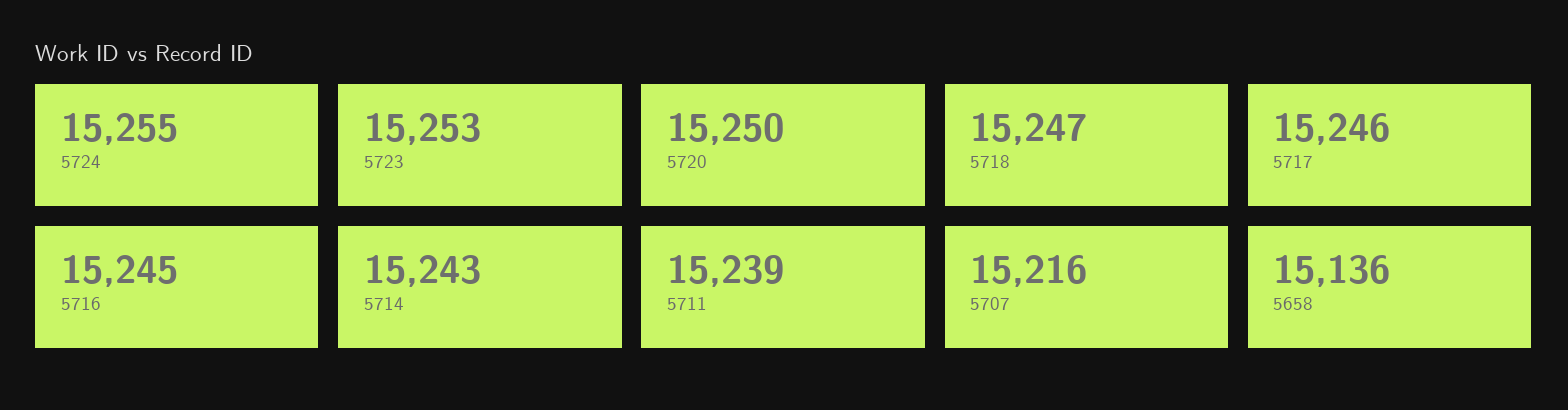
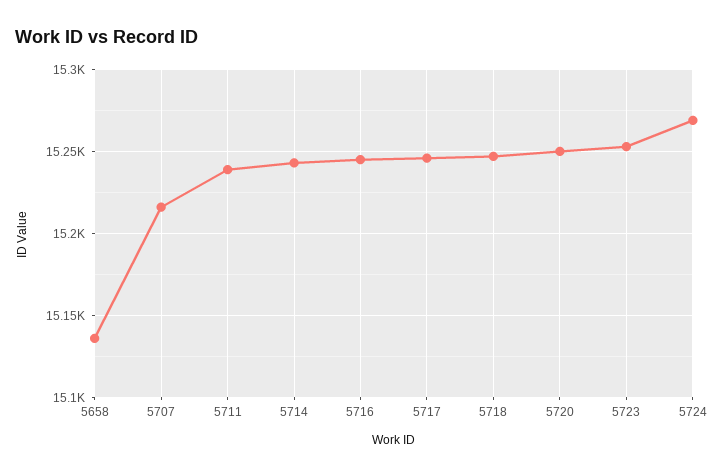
5724: 15255 -> 15270

